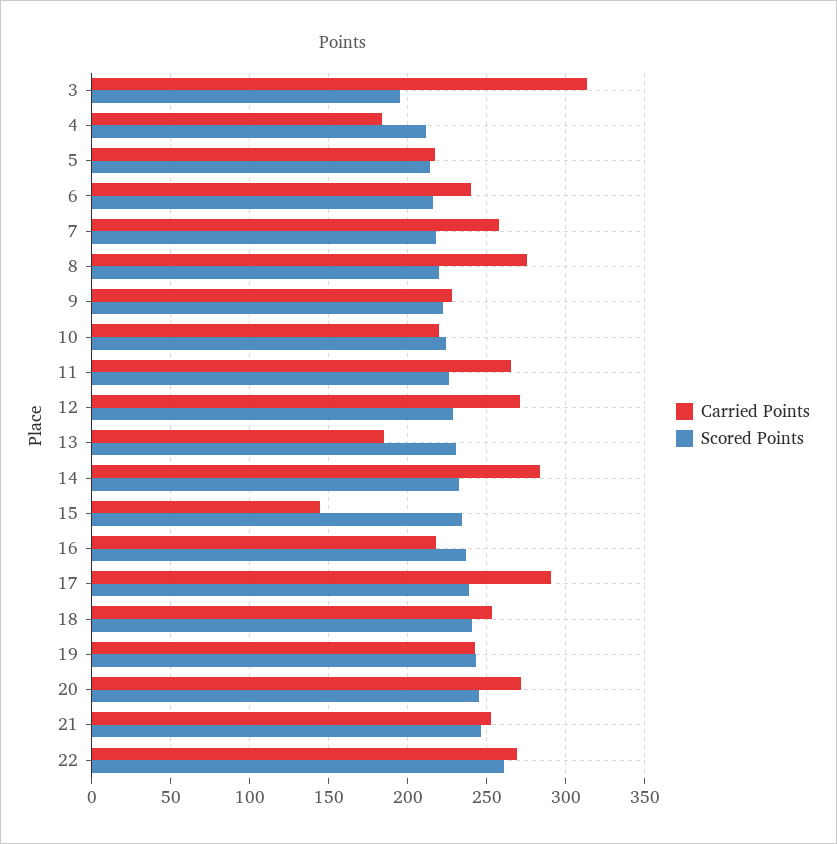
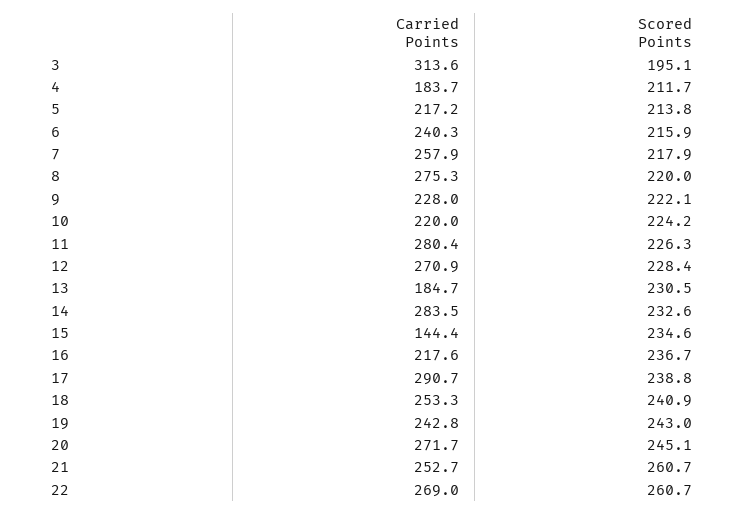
Carried Points, 11: 265 -> 280.4
Scored Points, 21: 245 -> 260.7

